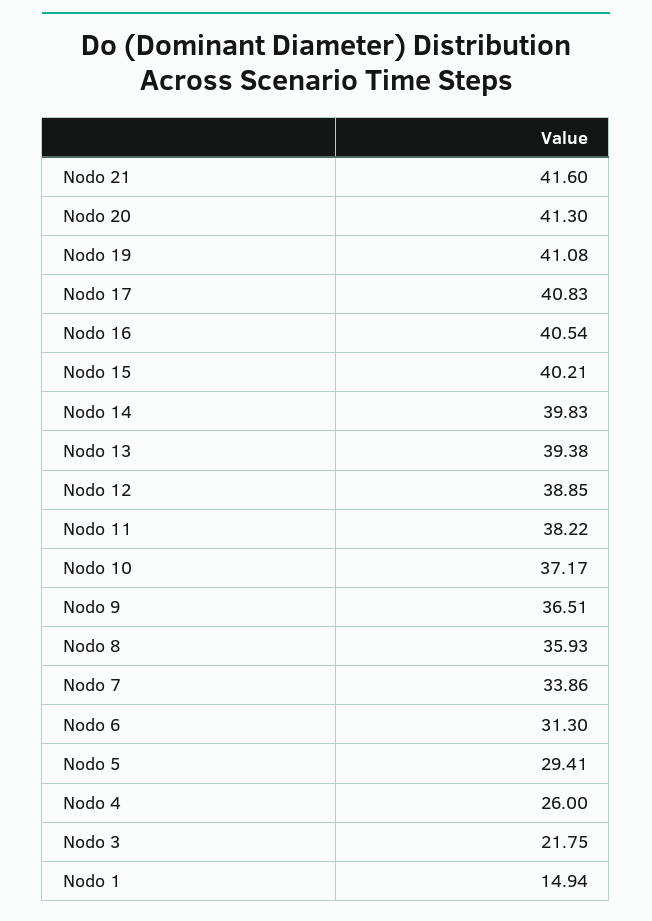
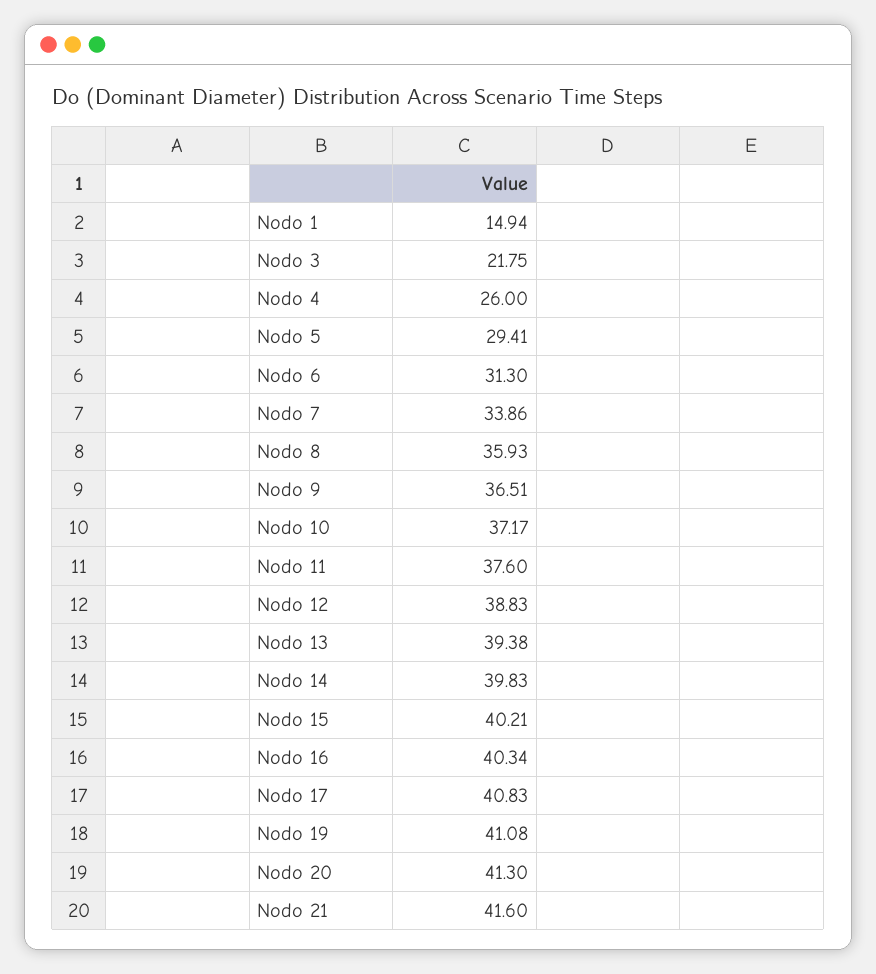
Nodo 16: 40.54 -> 40.34
Nodo 12: 38.85 -> 38.83
Nodo 11: 38.22 -> 37.6

